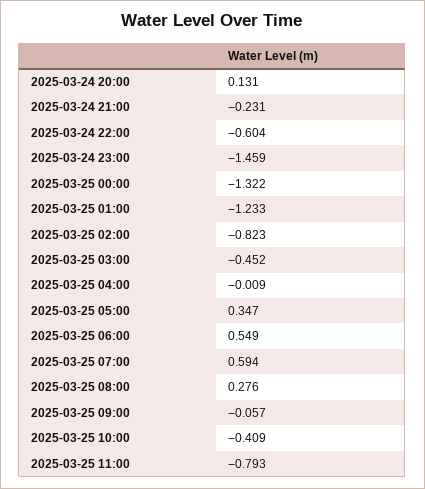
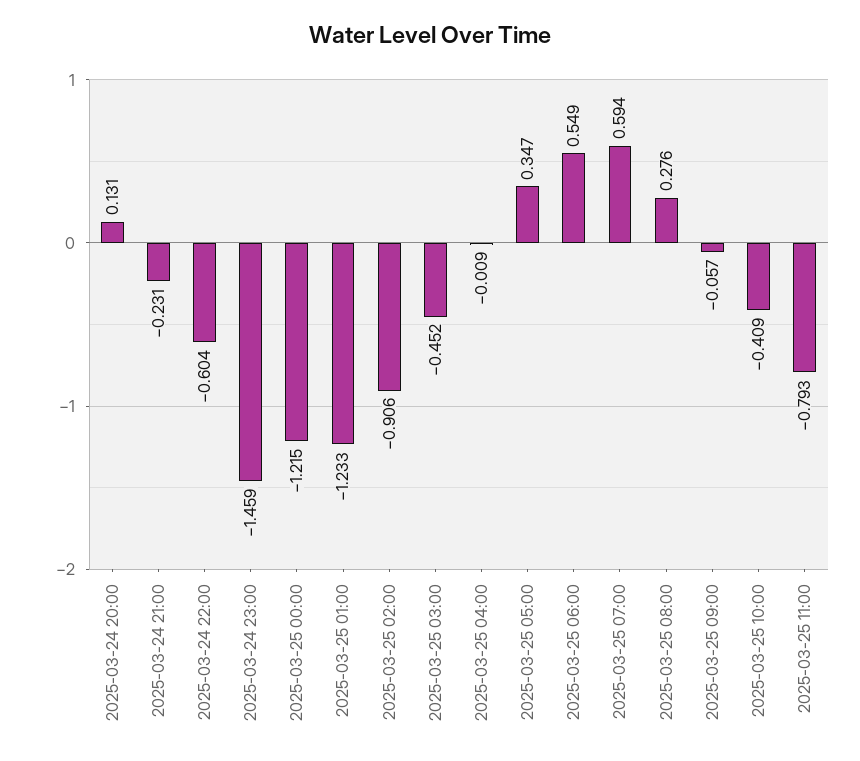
2025-03-25 00:00: -1.322 -> -1.215
2025-03-25 02:00: -0.823 -> -0.906

